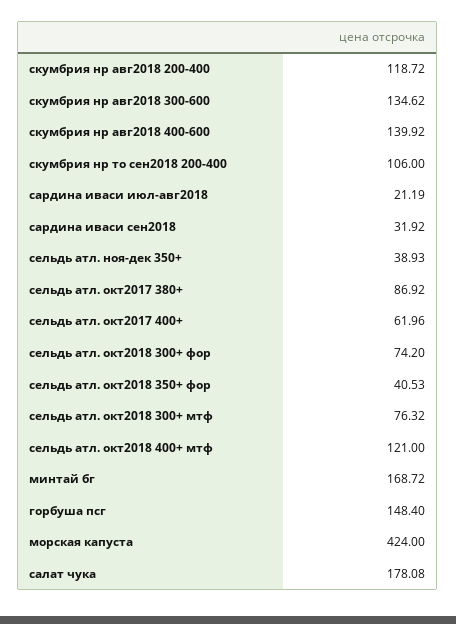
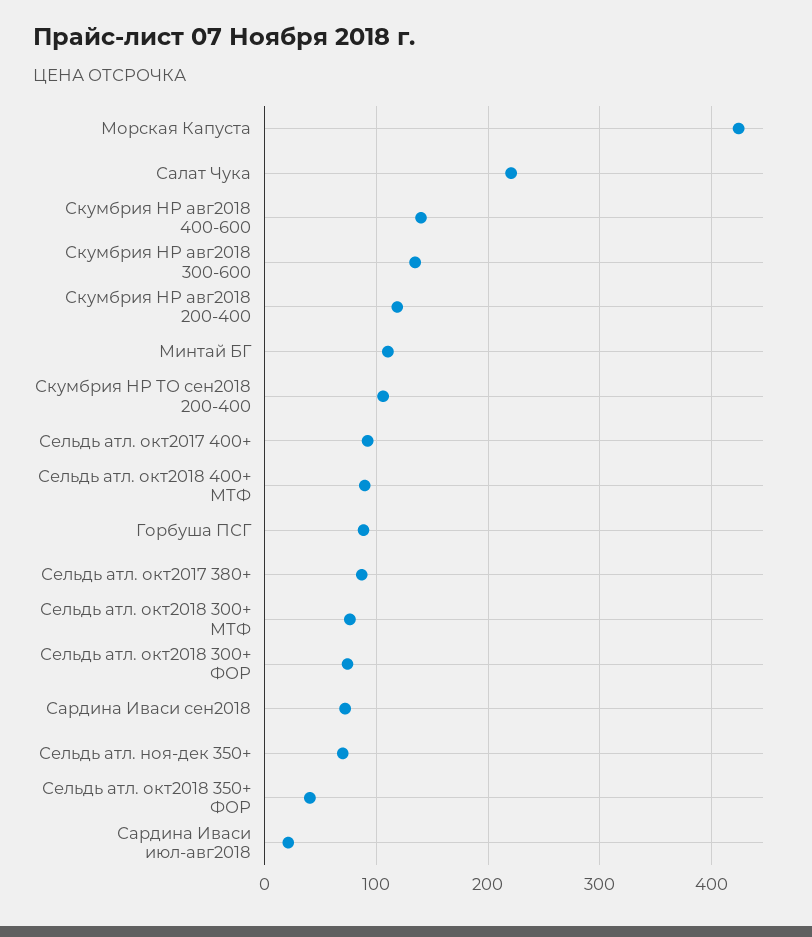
сардина иваси сен2018: 31.92 -> 70
сельдь атл. ноя-дек 350+: 38.93 -> 70
сельдь атл. окт2017 400+: 61.96 -> 90
сельдь атл. окт2018 400+ мтф: 121 -> 90
минтай бг: 168.72 -> 110
горбуша псг: 148.4 -> 90
салат чука: 178.08 -> 220

